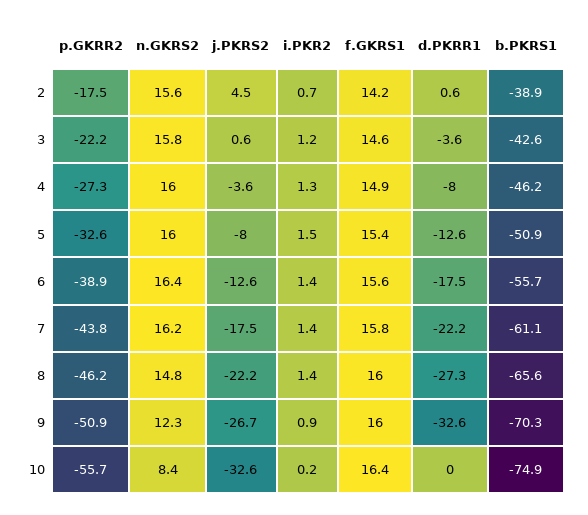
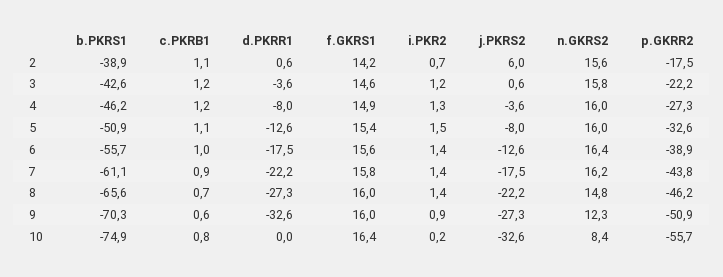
j.PKRS2, 2: 4.5 -> 6
j.PKRS2, 9: -26.7 -> -27.3
c.PKRB1, 2: none -> 1.1
c.PKRB1, 3: none -> 1.2
c.PKRB1, 4: none -> 1.2
c.PKRB1, 5: none -> 1.1
c.PKRB1, 6: none -> 1
c.PKRB1, 7: none -> 0.9
c.PKRB1, 8: none -> 0.7
c.PKRB1, 9: none -> 0.6
c.PKRB1, 10: none -> 0.8

